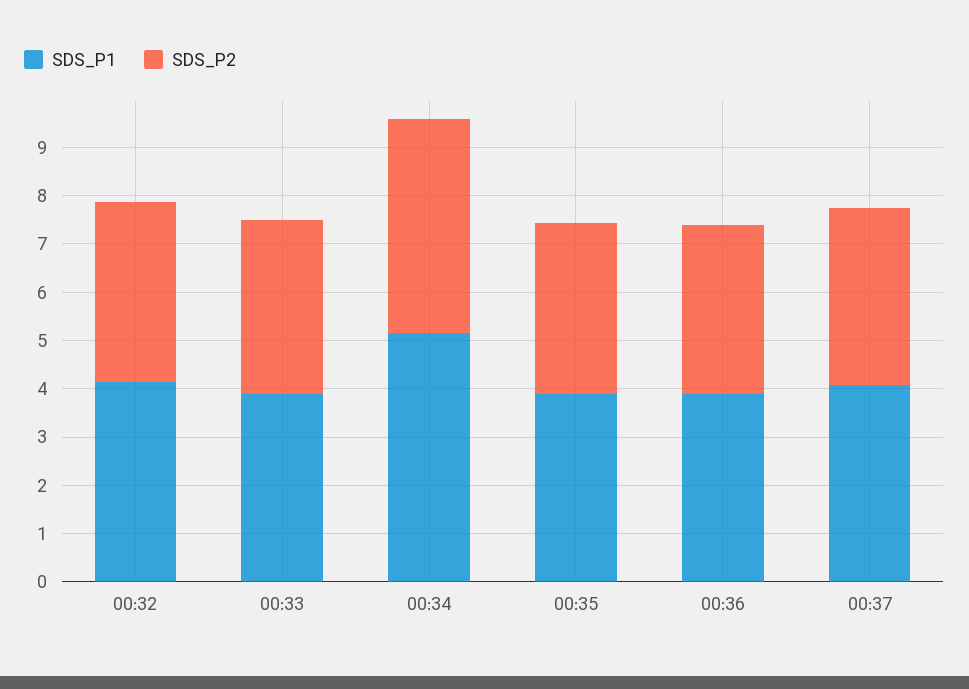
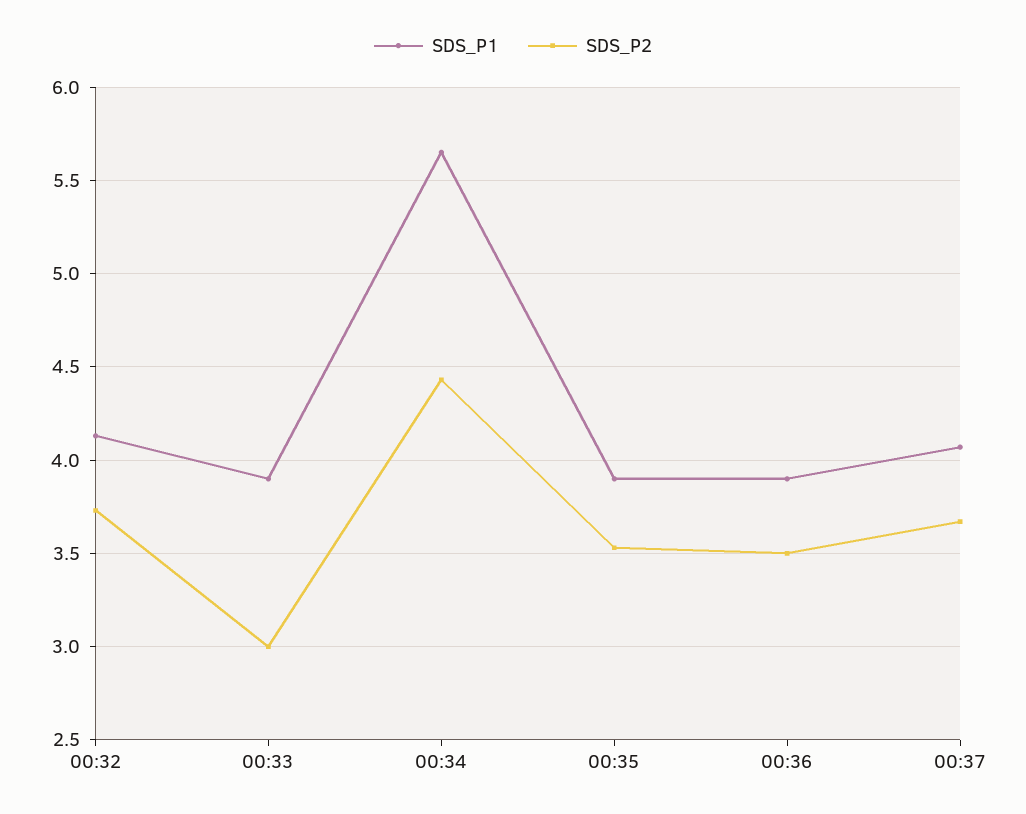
SDS_P2, 00:33: 3.6 -> 3
SDS_P1, 00:34: 5.2 -> 5.65

